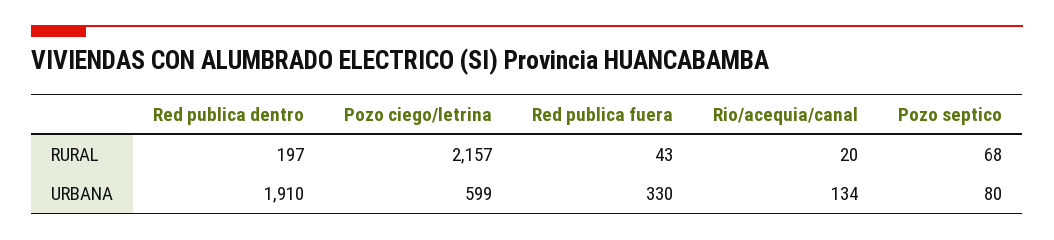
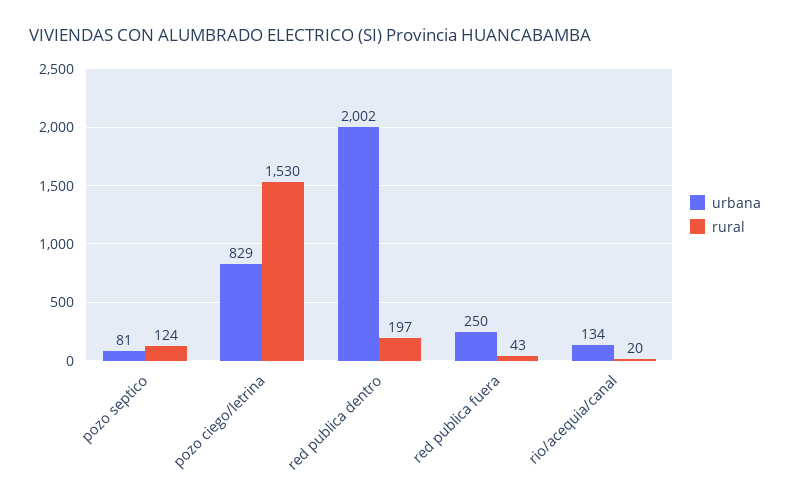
RURAL, Pozo ciego/letrina: 2157 -> 1530
RURAL, Pozo septico: 68 -> 124
URBANA, Red publica dentro: 1910 -> 2002
URBANA, Pozo ciego/letrina: 599 -> 829
URBANA, Red publica fuera: 330 -> 250
URBANA, Pozo septico: 80 -> 81

